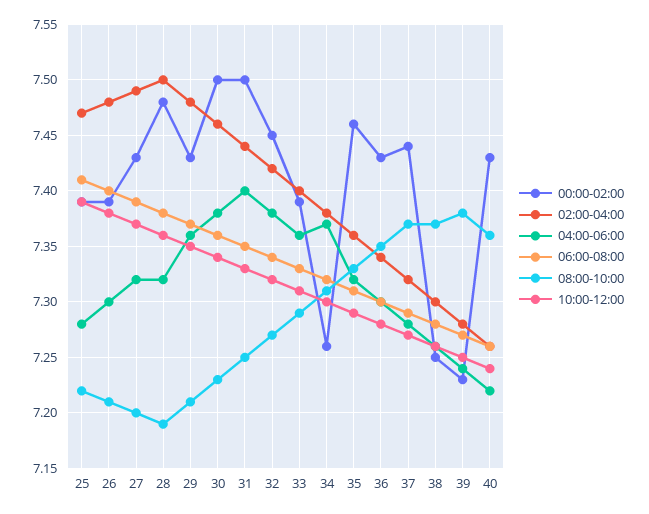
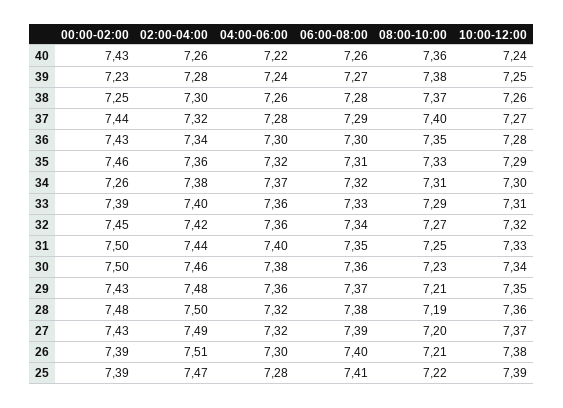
02:00-04:00, 26: 7.48 -> 7.51
04:00-06:00, 32: 7.38 -> 7.36
08:00-10:00, 37: 7.37 -> 7.4

